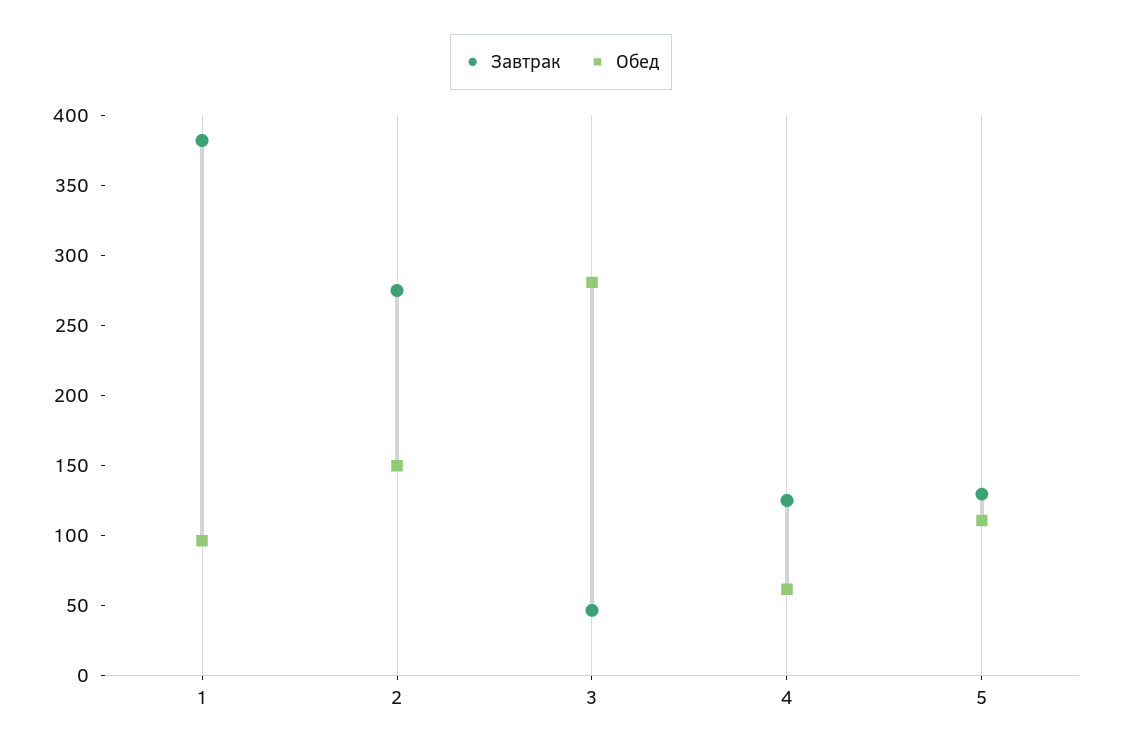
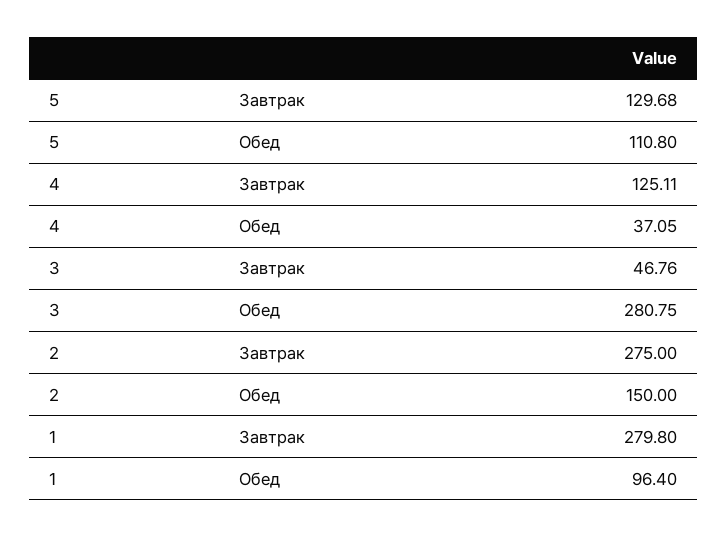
Завтрак, 1: 380 -> 279.8
Обед, 4: 60 -> 37.05

